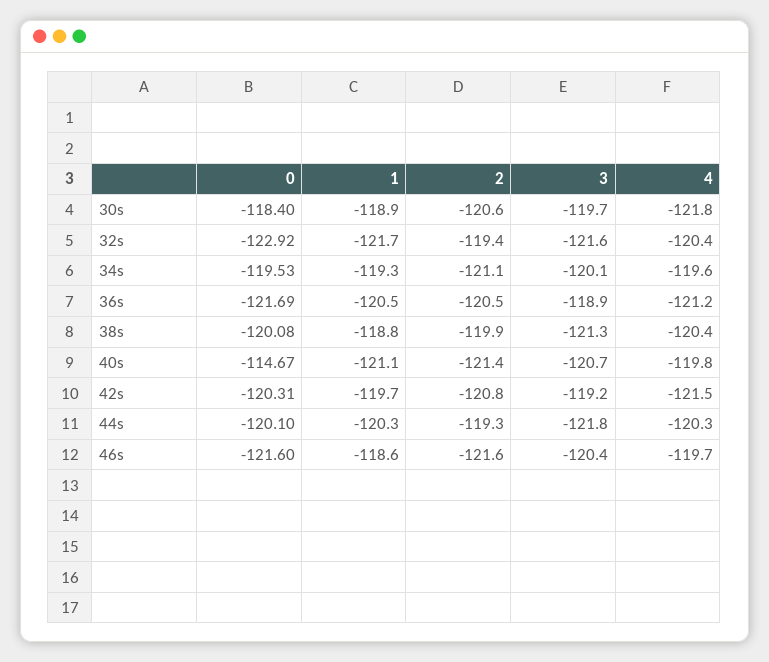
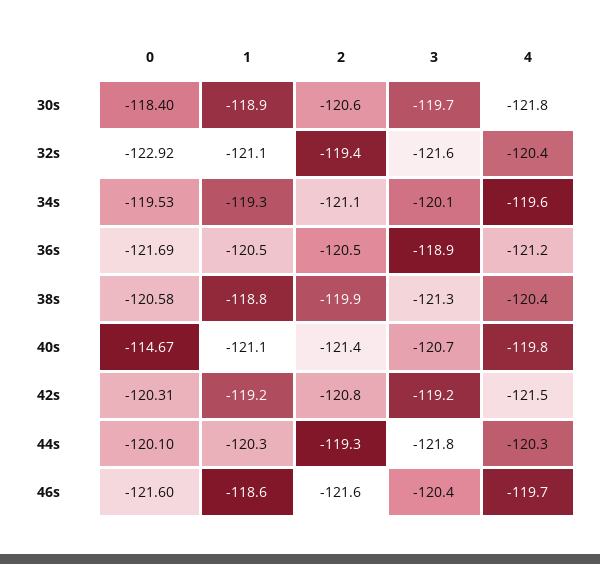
1, 32s: -121.7 -> -121.1
0, 38s: -120.08 -> -120.58
1, 42s: -119.7 -> -119.2

